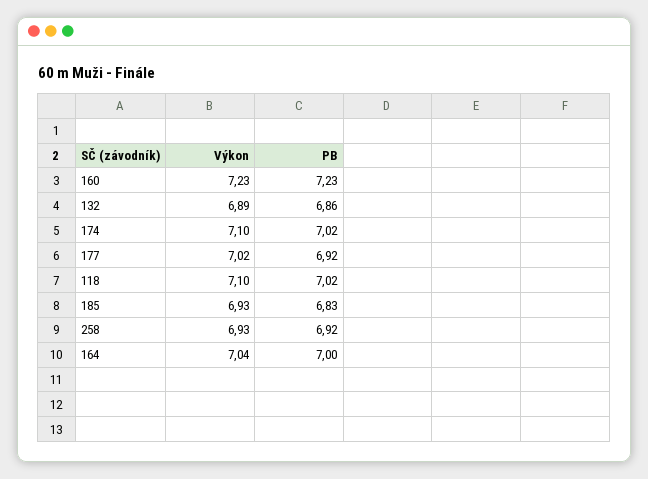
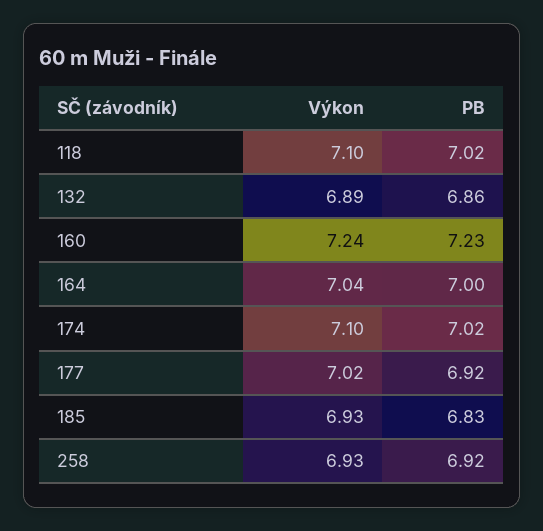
Výkon, 160: 7.23 -> 7.24

